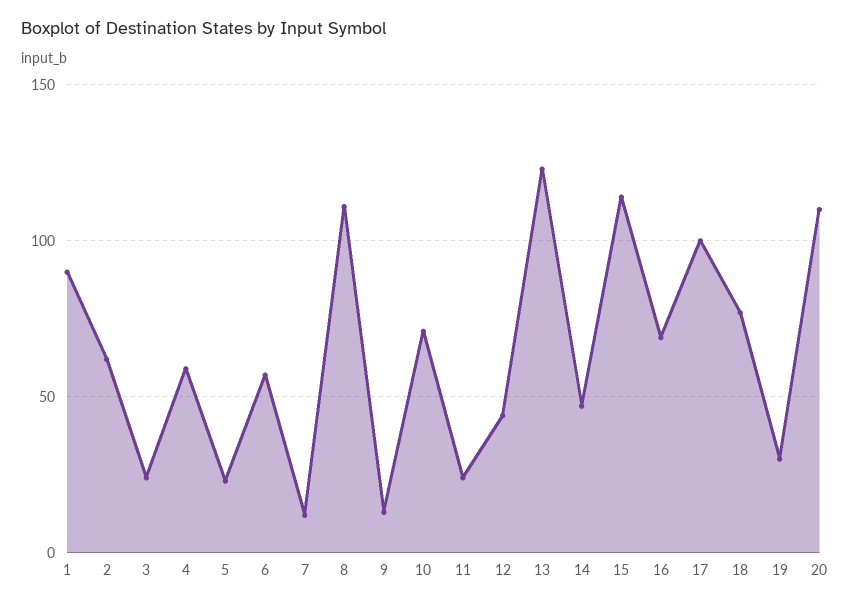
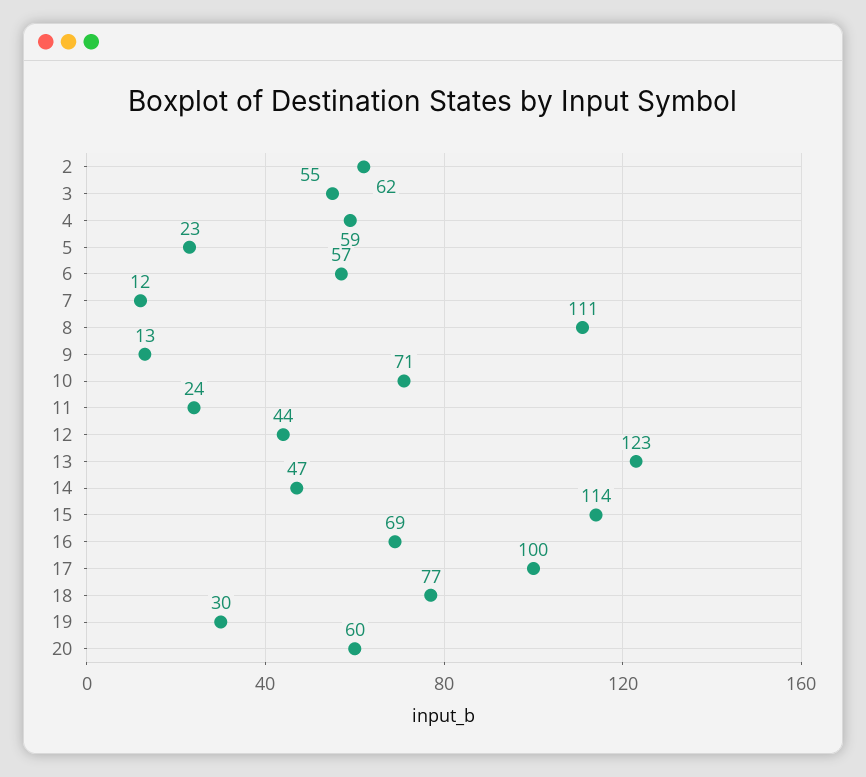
1: 90 -> none
3: 25 -> 55
20: 110 -> 60

